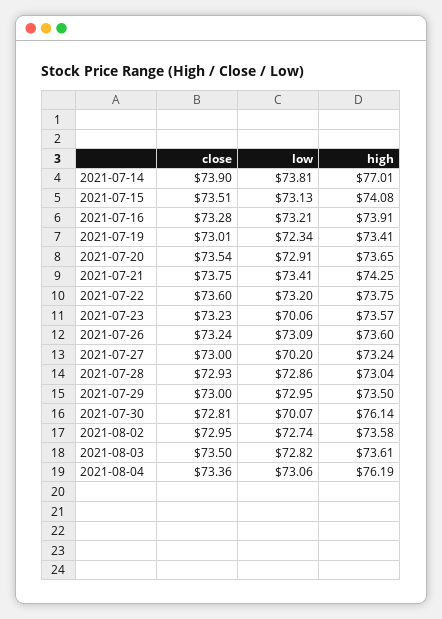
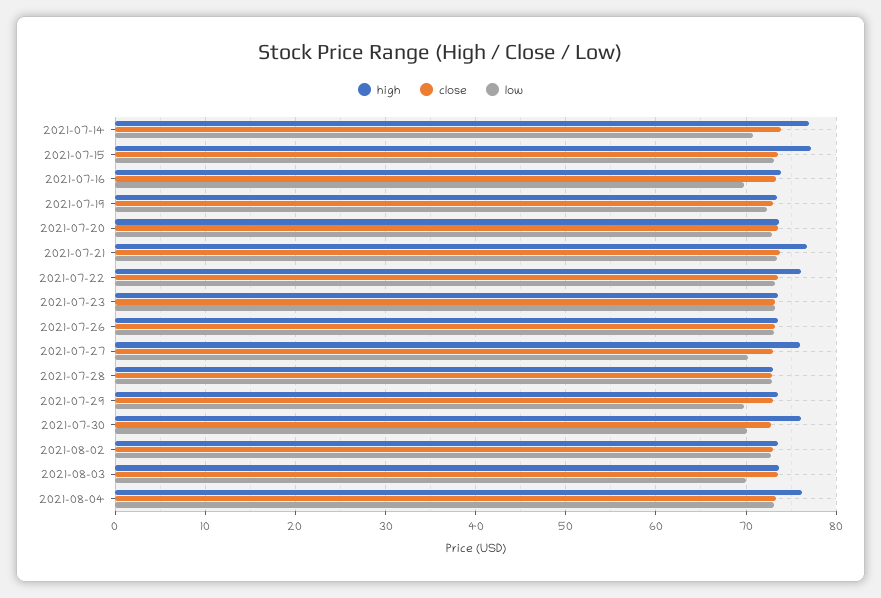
low, 2021-07-14: 73.81 -> 71
high, 2021-07-15: 74.08 -> 77
low, 2021-07-16: 73.21 -> 70
high, 2021-07-21: 74.25 -> 77
high, 2021-07-22: 73.75 -> 76
low, 2021-07-23: 70.06 -> 73
high, 2021-07-27: 73.24 -> 76
low, 2021-07-29: 72.95 -> 70
low, 2021-08-03: 72.82 -> 70

